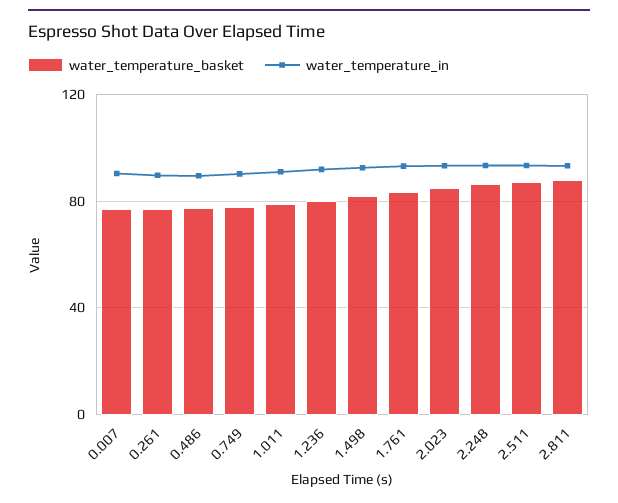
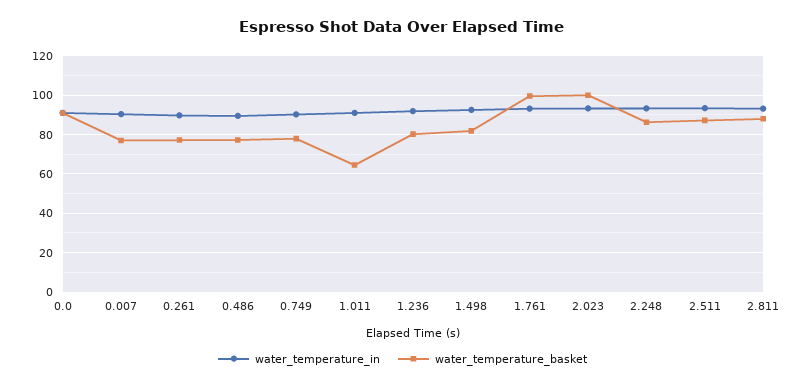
water_temperature_basket, 1.011: 80 -> 65
water_temperature_basket, 1.761: 85 -> 100
water_temperature_basket, 2.023: 85 -> 100
water_temperature_in, 0.0: none -> 90
water_temperature_basket, 0.0: none -> 90

